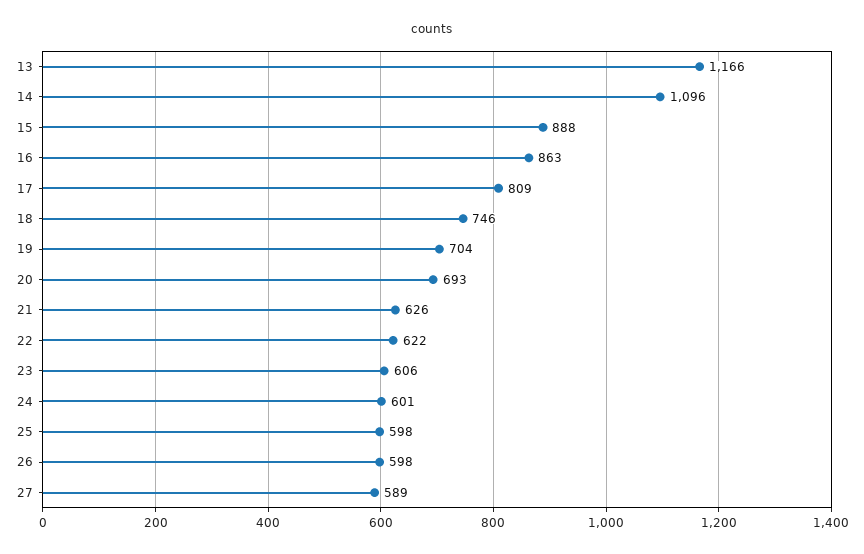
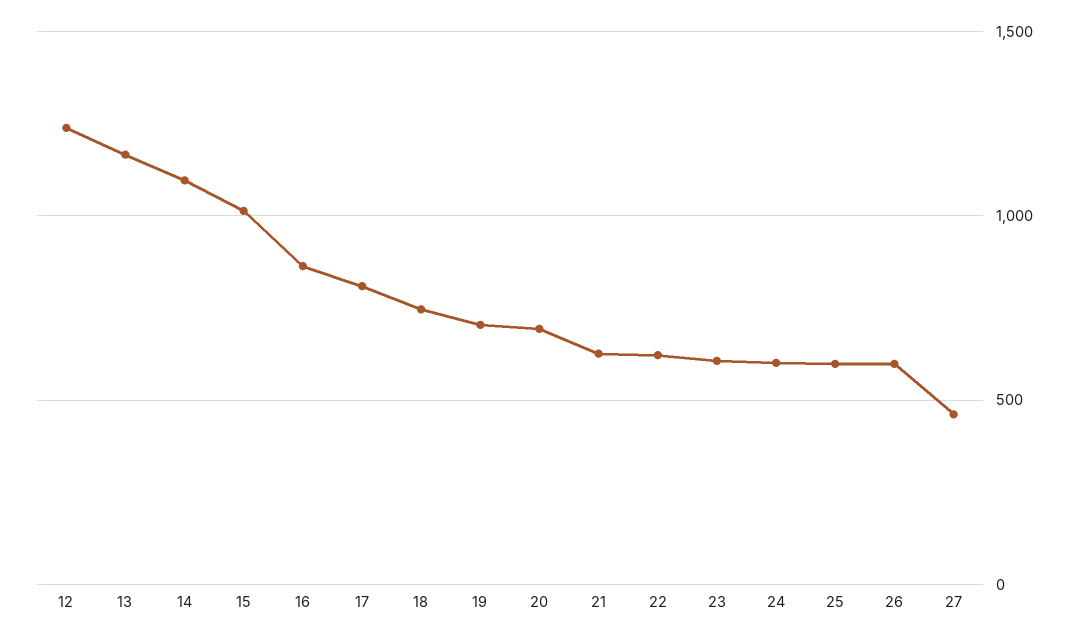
15: 888 -> 1000
27: 589 -> 450
12: none -> 1250

